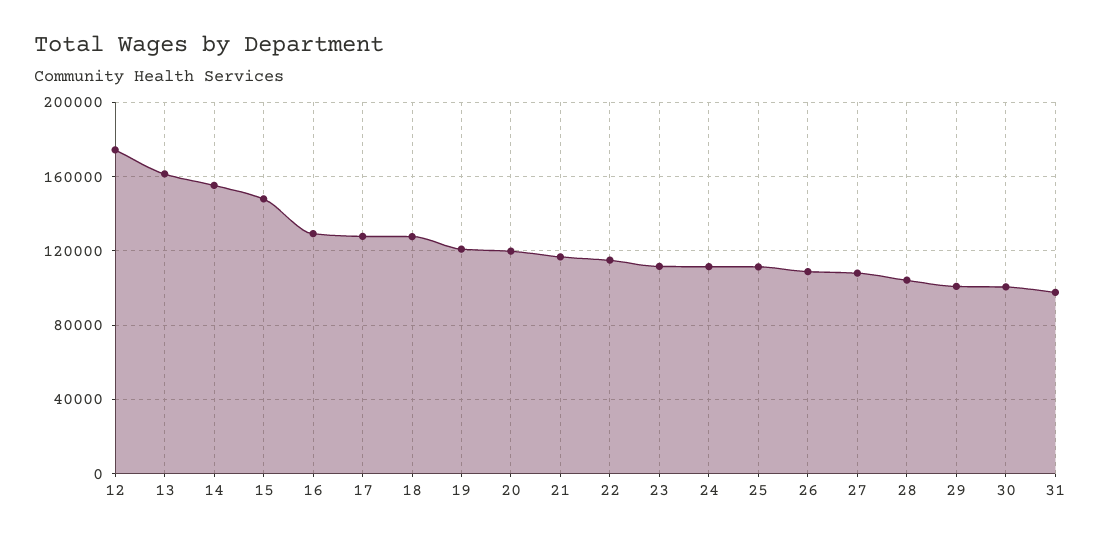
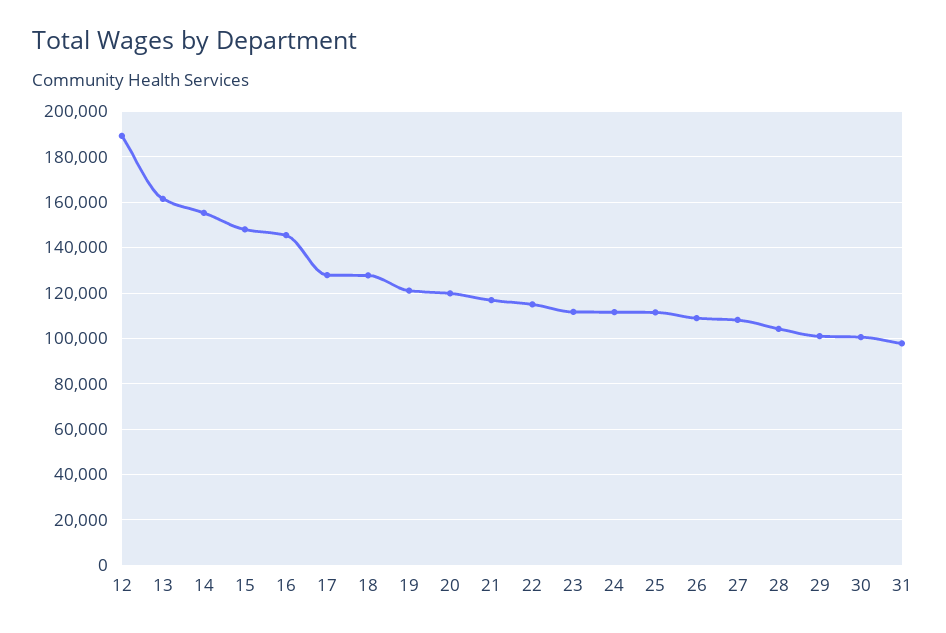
12: 175000 -> 190000
16: 130000 -> 145000

